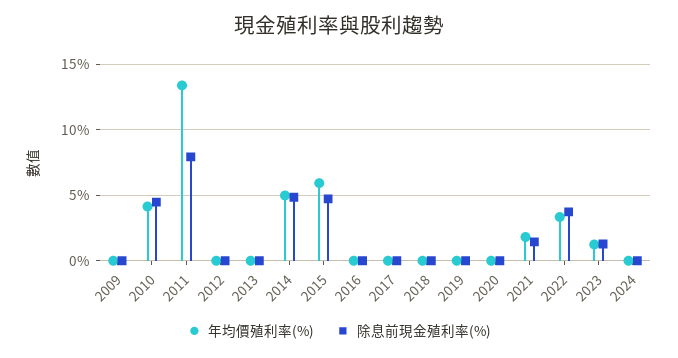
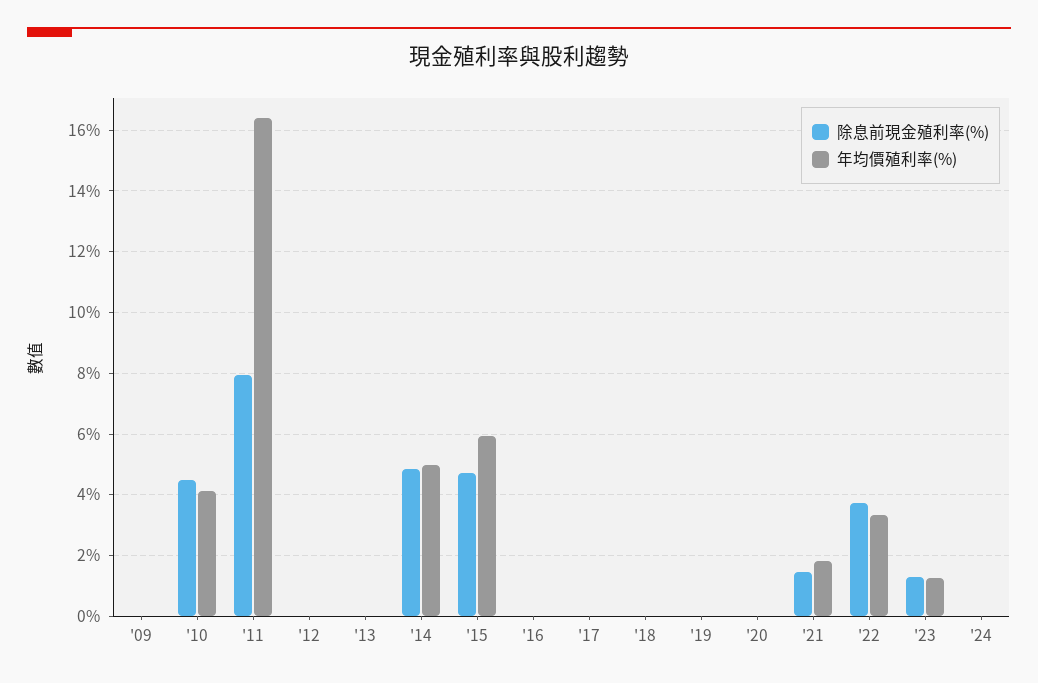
年均價殖利率(%), 2011: 13.5 -> 16.4

